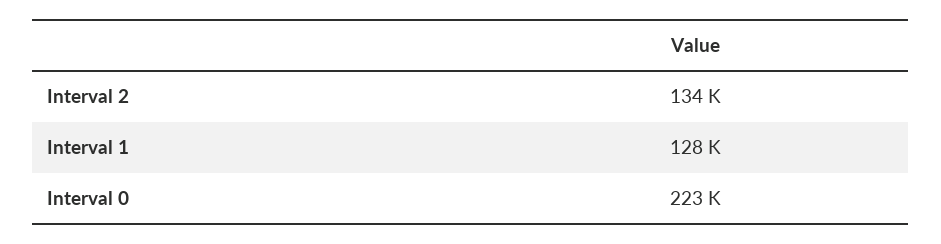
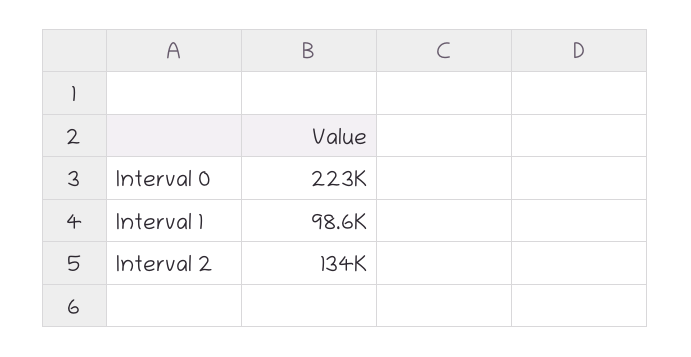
Interval 1: 128000 -> 98600

